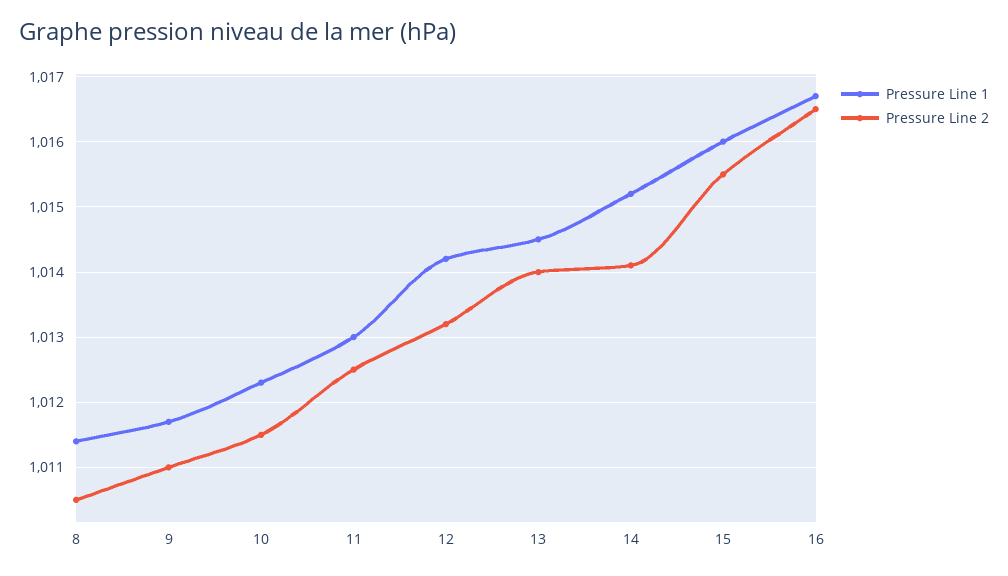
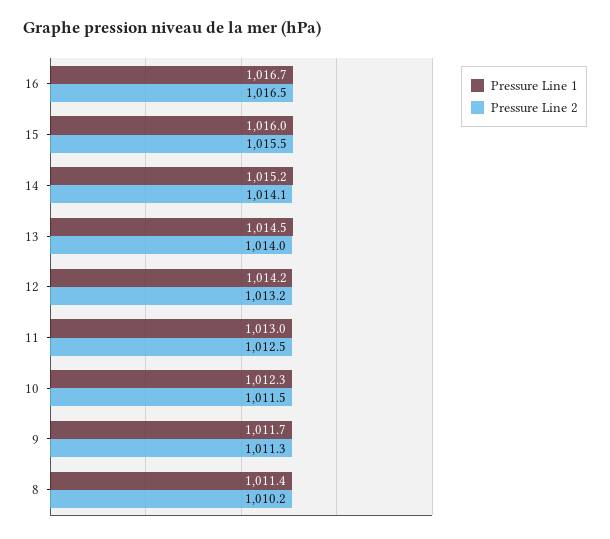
Pressure Line 2, 8: 1010.5 -> 1010.2
Pressure Line 2, 9: 1011 -> 1011.3

